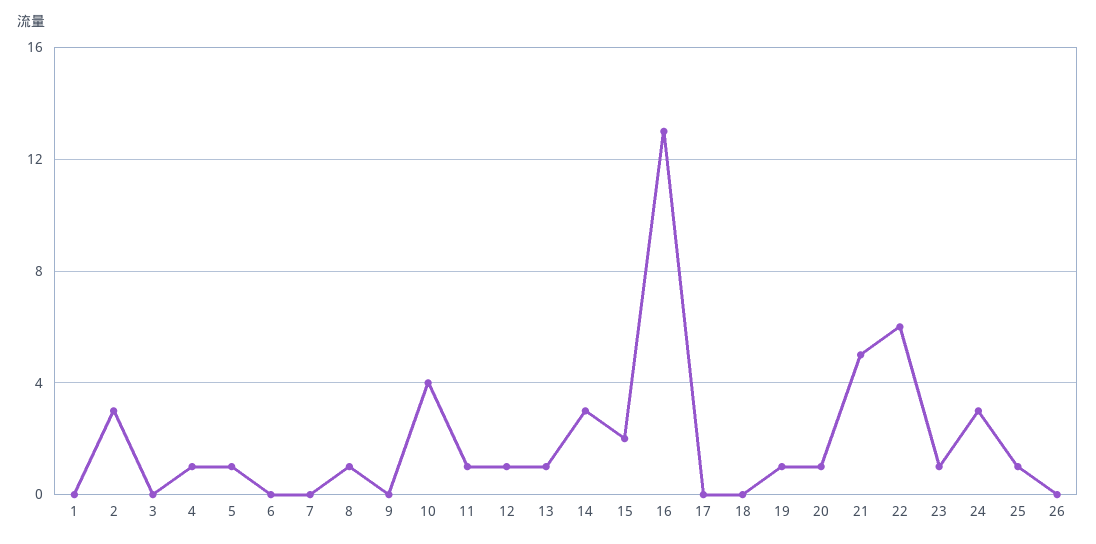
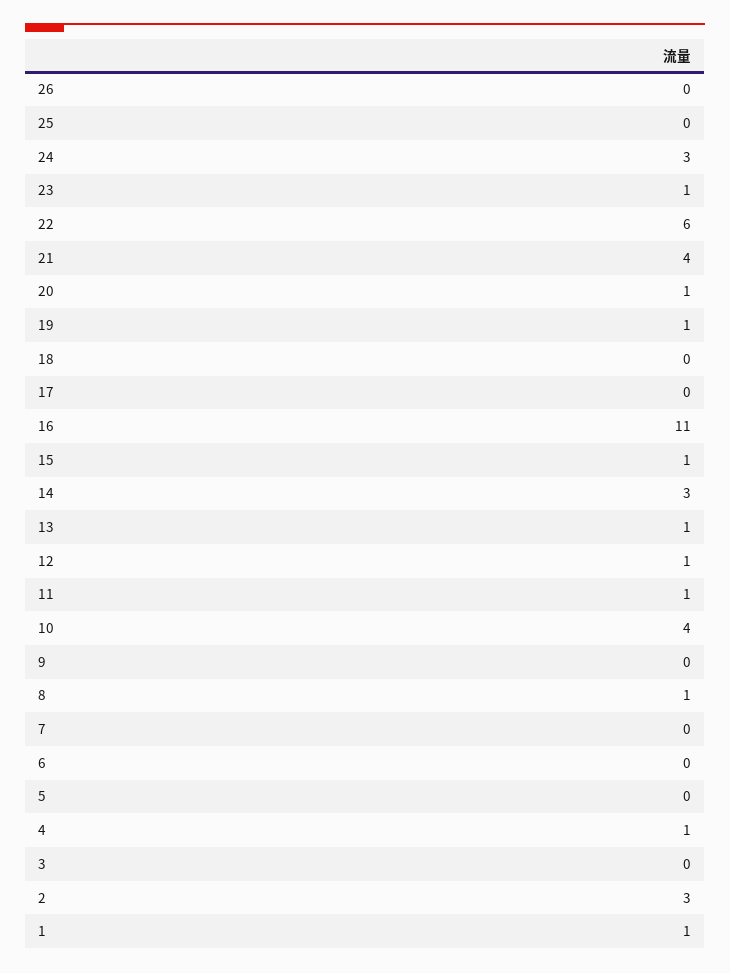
1: 0 -> 1
5: 1 -> 0
15: 2 -> 1
16: 13 -> 11
21: 5 -> 4
25: 1 -> 0

